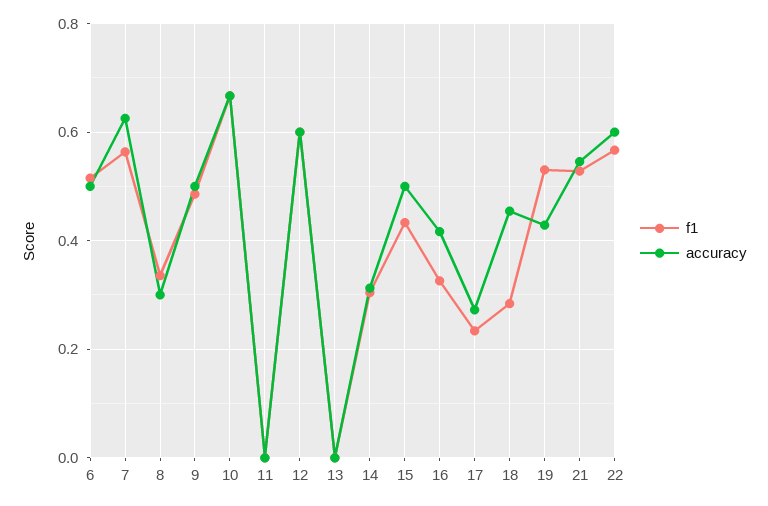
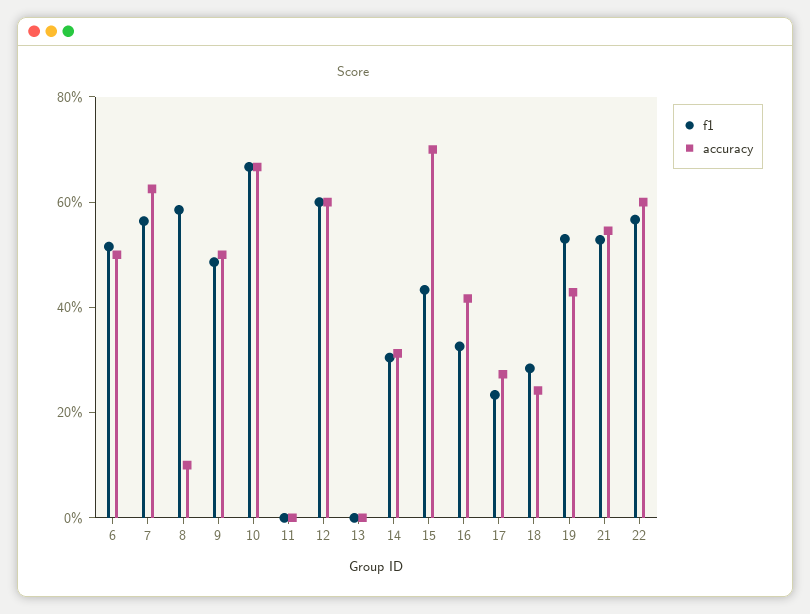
f1, 8: 0.34 -> 0.6
accuracy, 8: 0.3 -> 0.1
accuracy, 15: 0.5 -> 0.7
accuracy, 18: 0.46 -> 0.25

